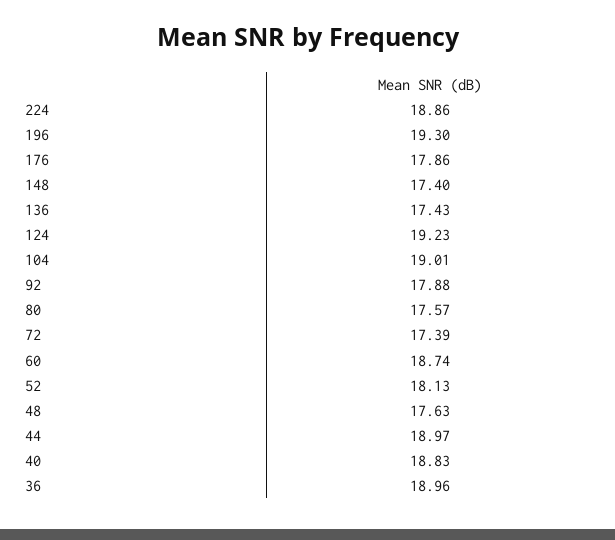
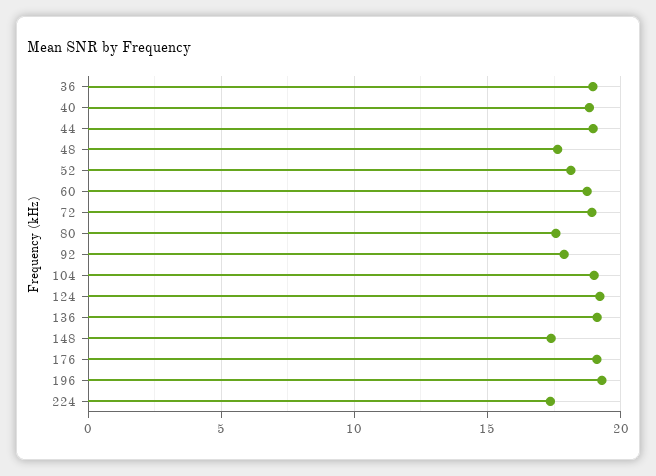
224: 18.86 -> 17.5
176: 17.86 -> 19
136: 17.43 -> 19
72: 17.39 -> 19

